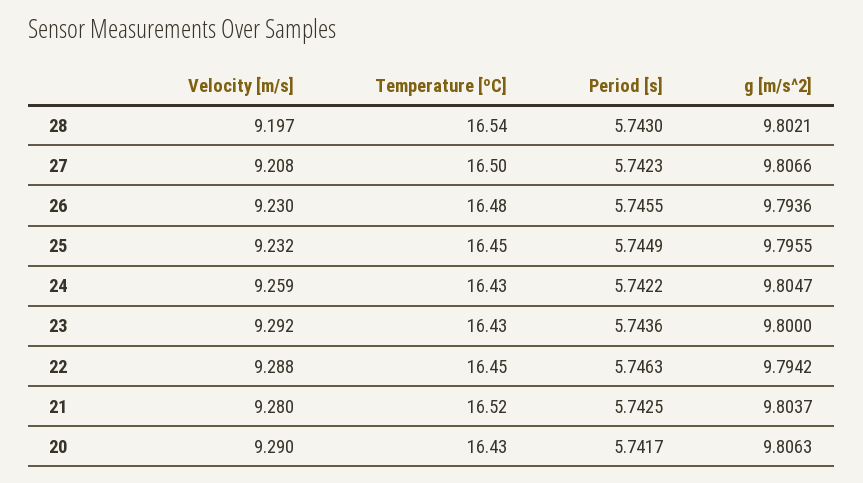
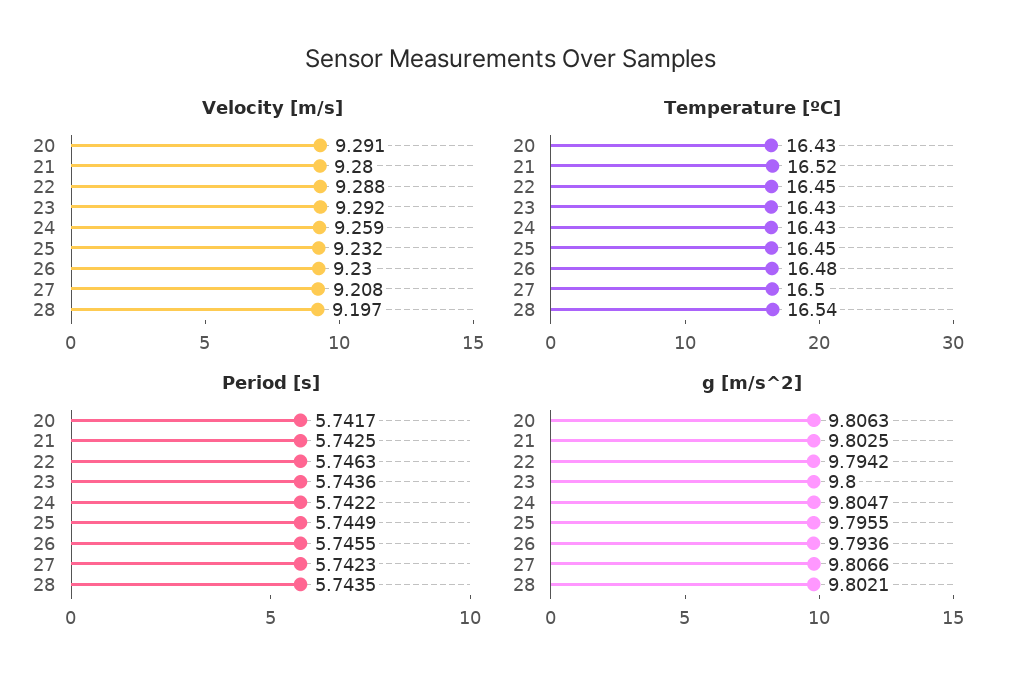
Period [s], 28: 5.743 -> 5.7435
g [m/s^2], 21: 9.8037 -> 9.8025
Velocity [m/s], 20: 9.29 -> 9.291

